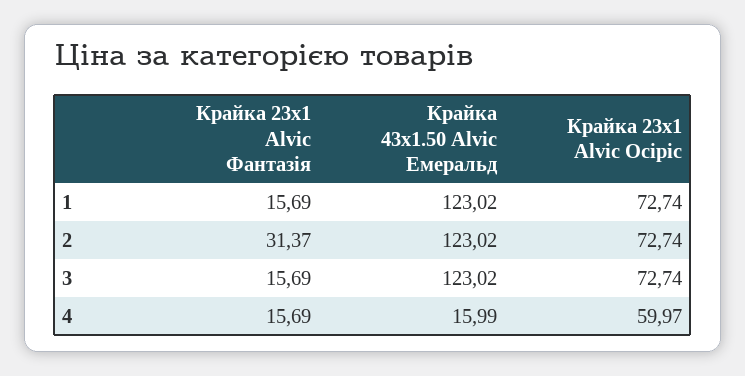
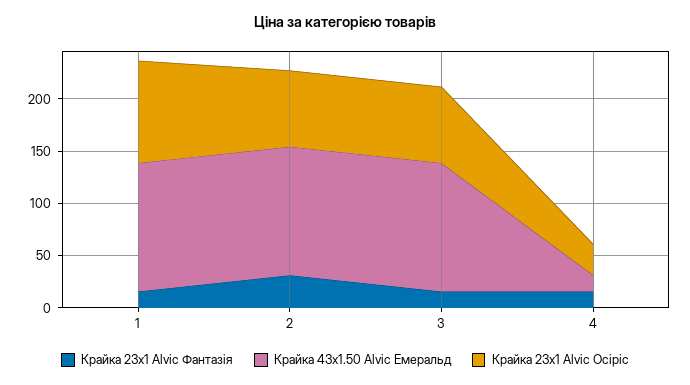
Крайка 23x1 Alvic Осіріс, 1: 72.74 -> 100
Крайка 23x1 Alvic Осіріс, 4: 59.97 -> 30

